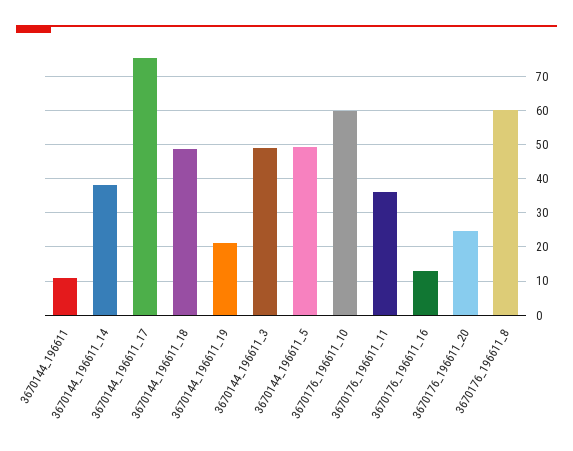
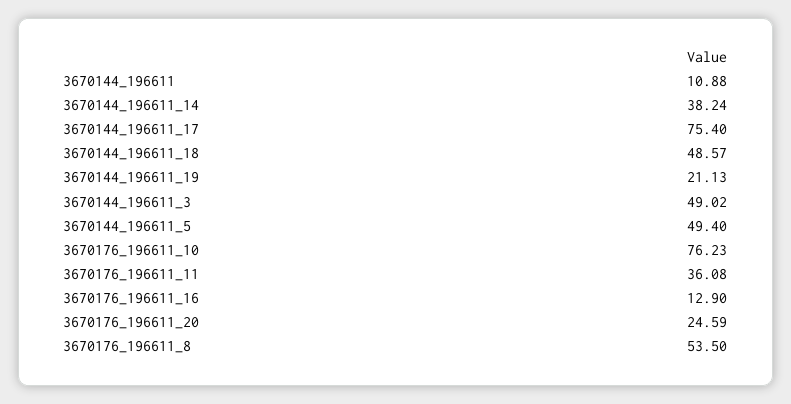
3670176_196611_10: 60 -> 76.23
3670176_196611_8: 60 -> 53.5

